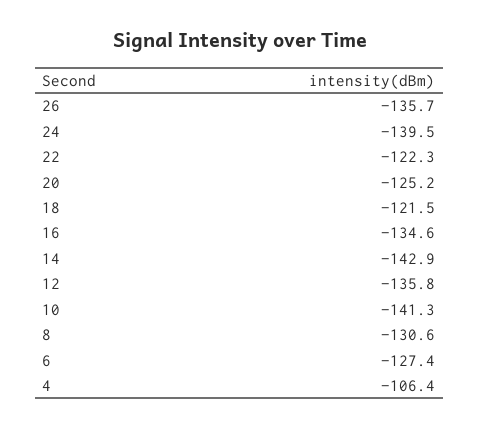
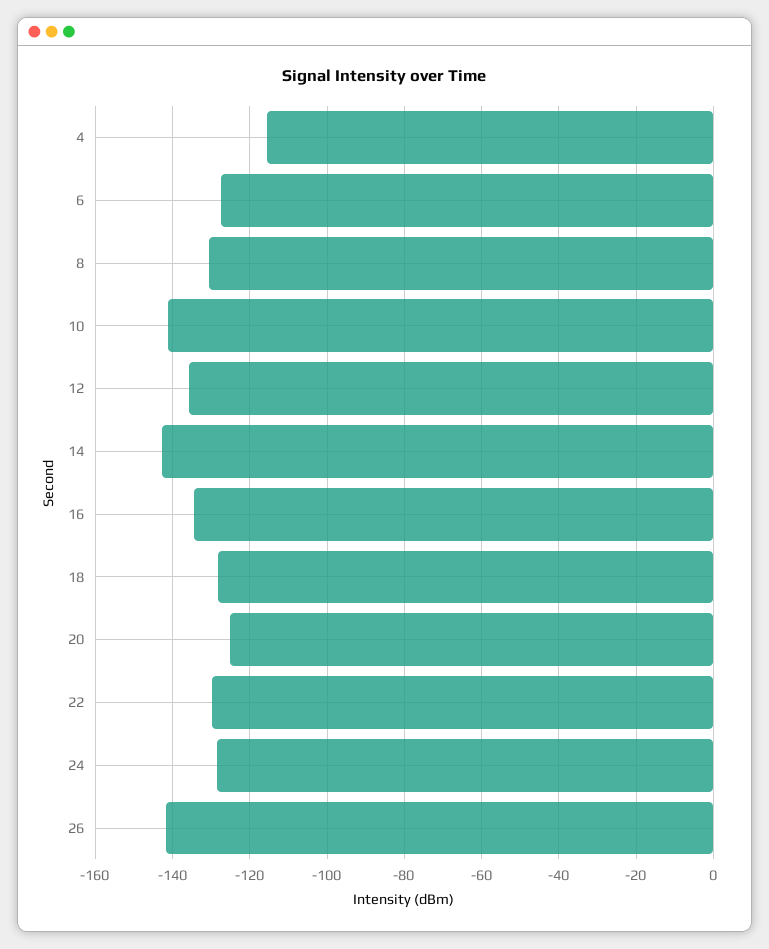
26: -135.7 -> -142
24: -139.5 -> -128
22: -122.3 -> -130
18: -121.5 -> -128
4: -106.4 -> -116

